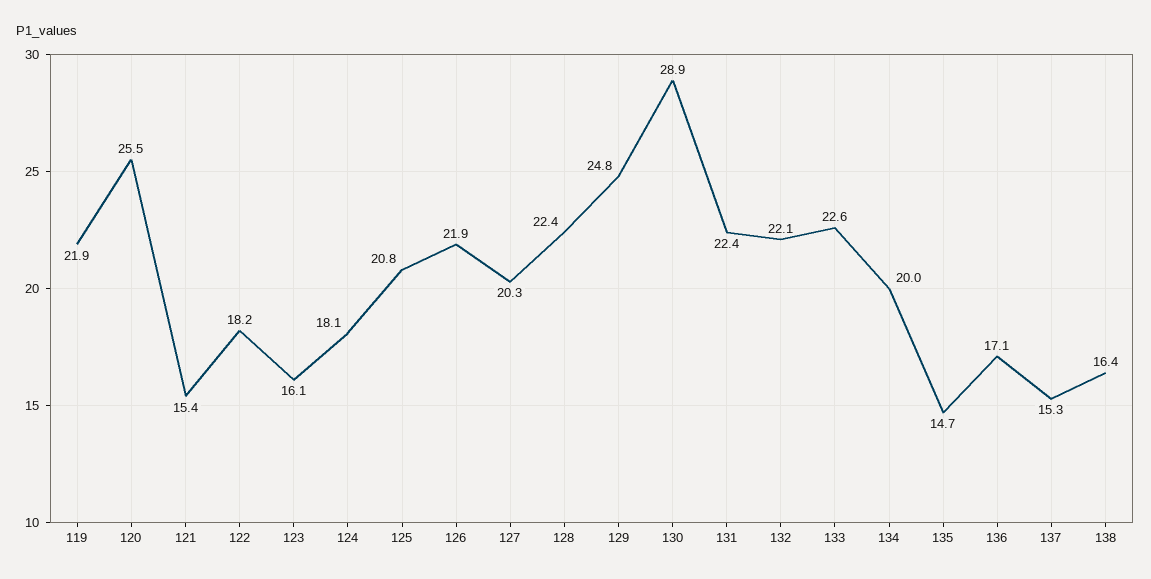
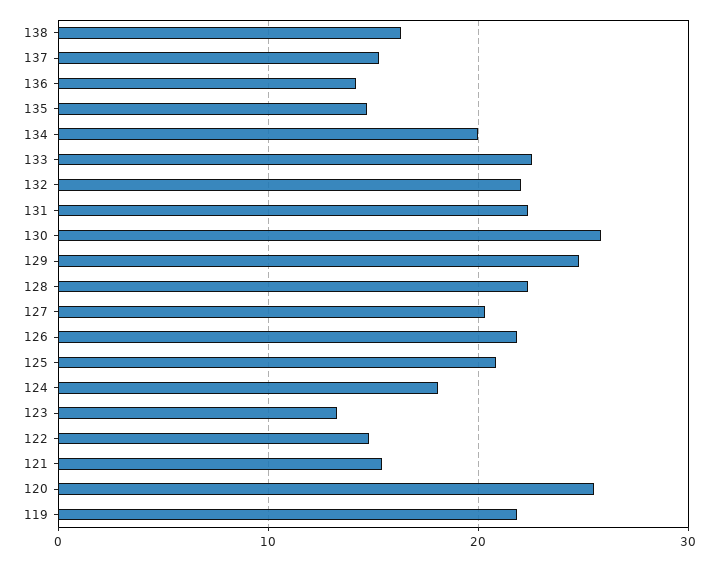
122: 18.2 -> 15
123: 16.1 -> 13
130: 28.9 -> 26
136: 17.1 -> 14

